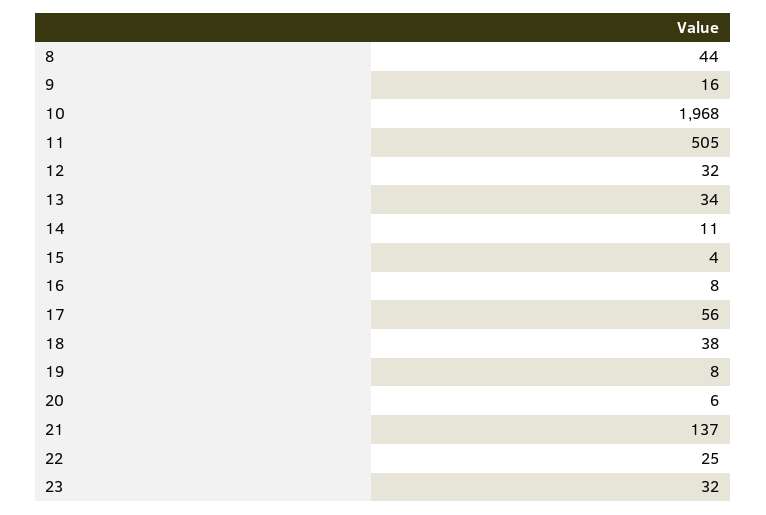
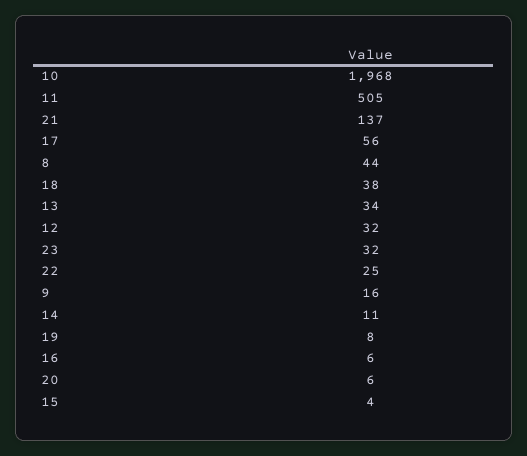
16: 8 -> 6

